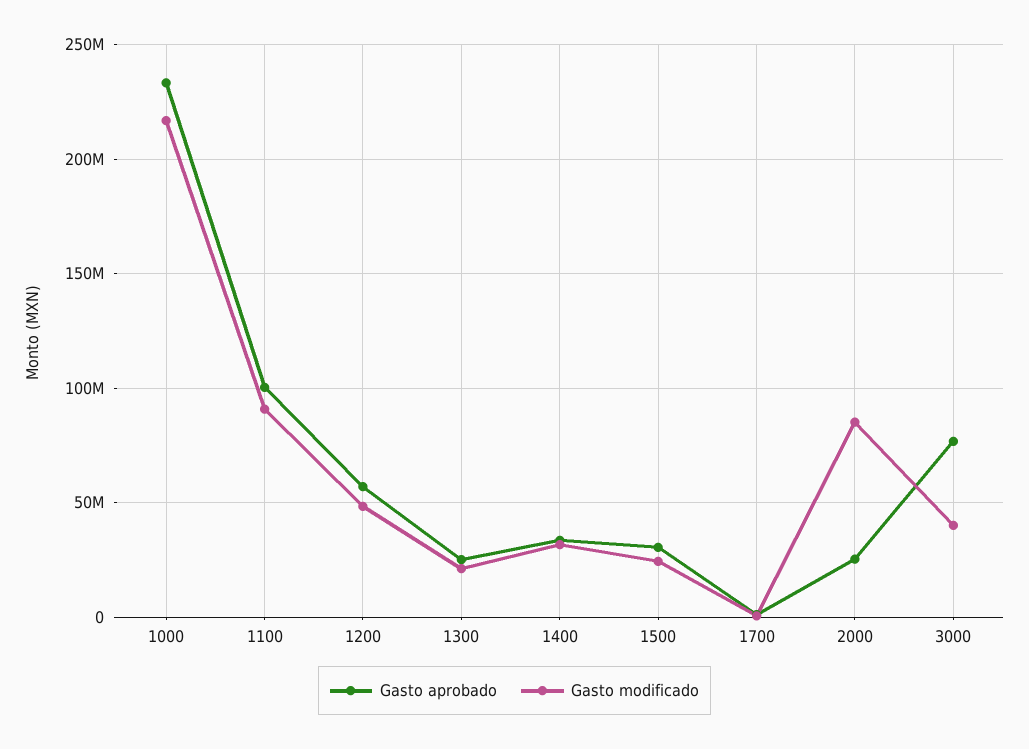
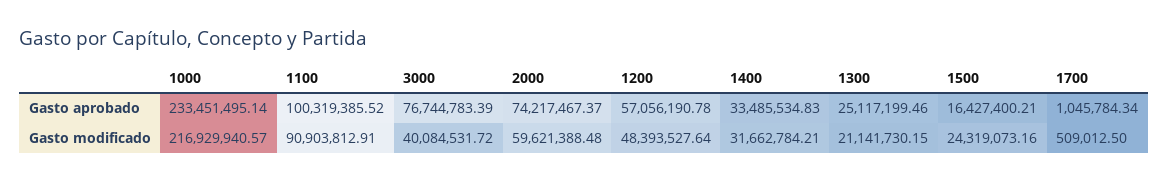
Gasto aprobado, 1500: 30000000 -> 16427400.21
Gasto aprobado, 2000: 25000000 -> 74217467.37
Gasto modificado, 2000: 85000000 -> 59621388.48

